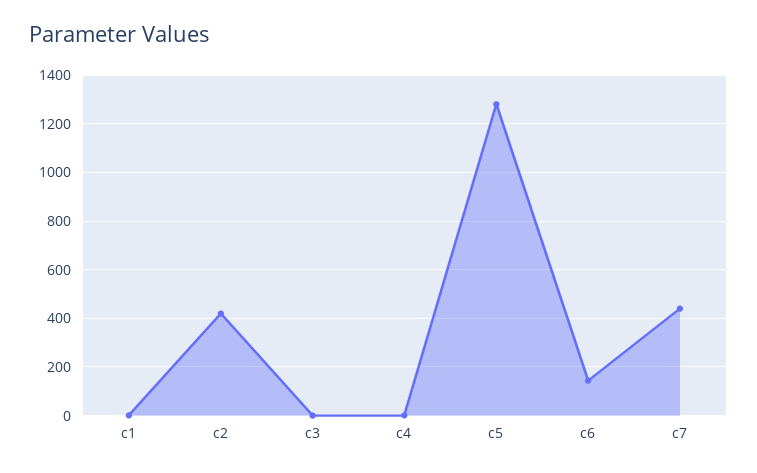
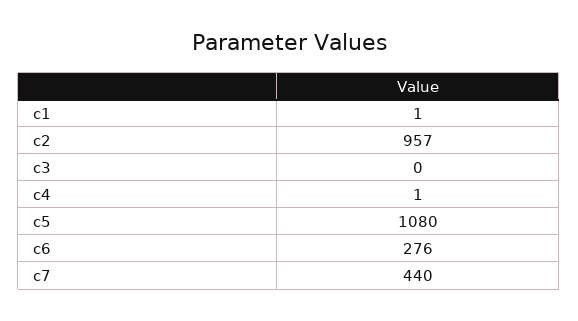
c2: 425 -> 957
c5: 1275 -> 1080
c6: 150 -> 276

